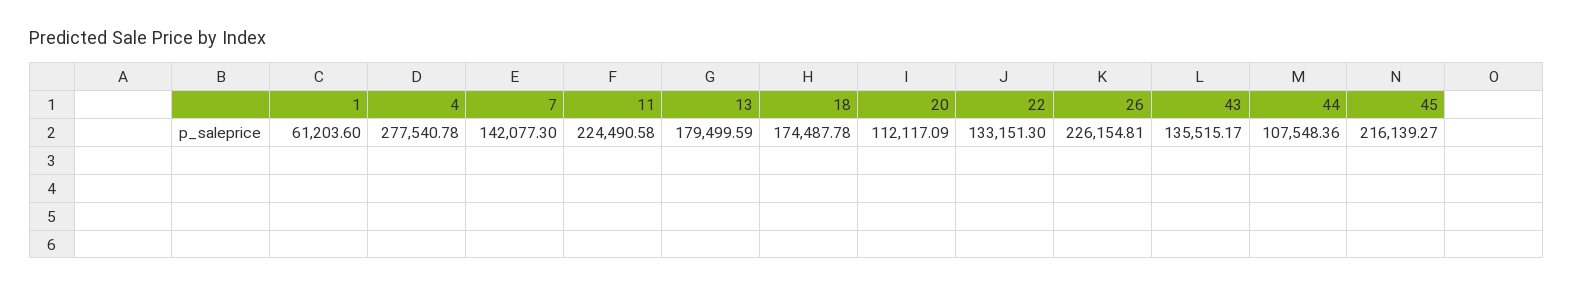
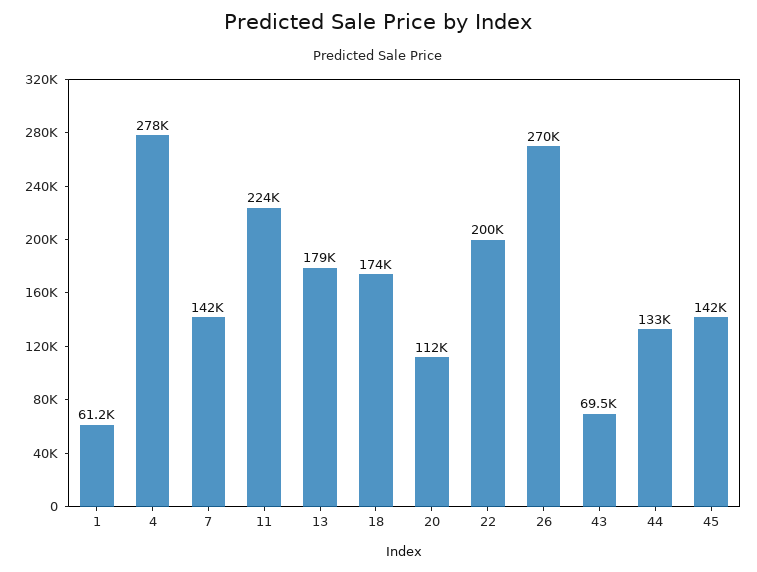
22: 133151.3 -> 200000
26: 226154.81 -> 270000
43: 135515.17 -> 69500
44: 107548.36 -> 133000
45: 216139.27 -> 142000

